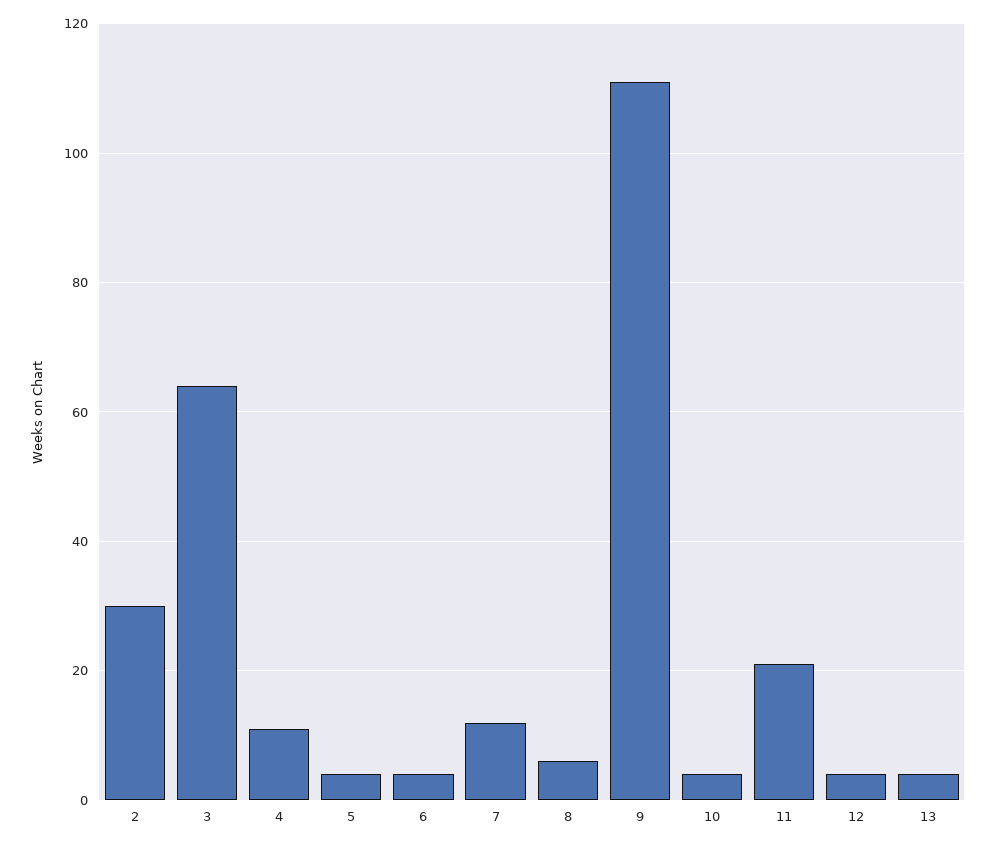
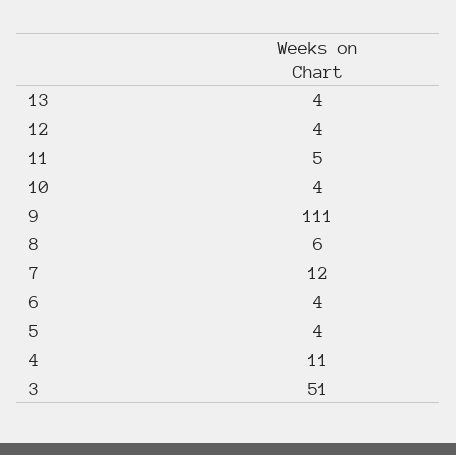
2: 30 -> none
3: 65 -> 51
11: 20 -> 5

